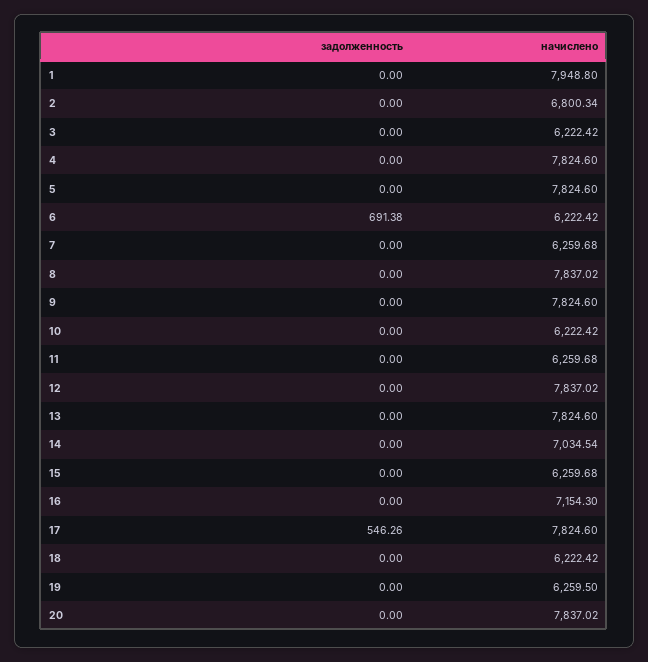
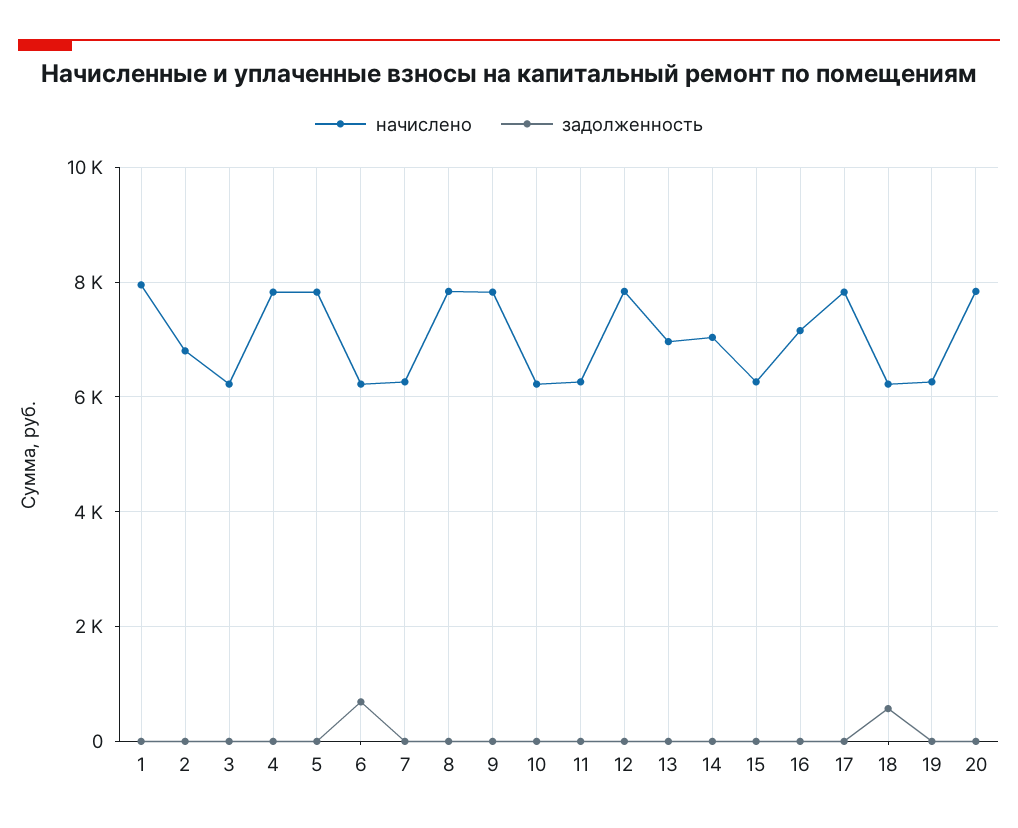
начислено, 13: 7824.6 -> 7000
задолженность, 17: 546.26 -> 0
задолженность, 18: 0 -> 600

